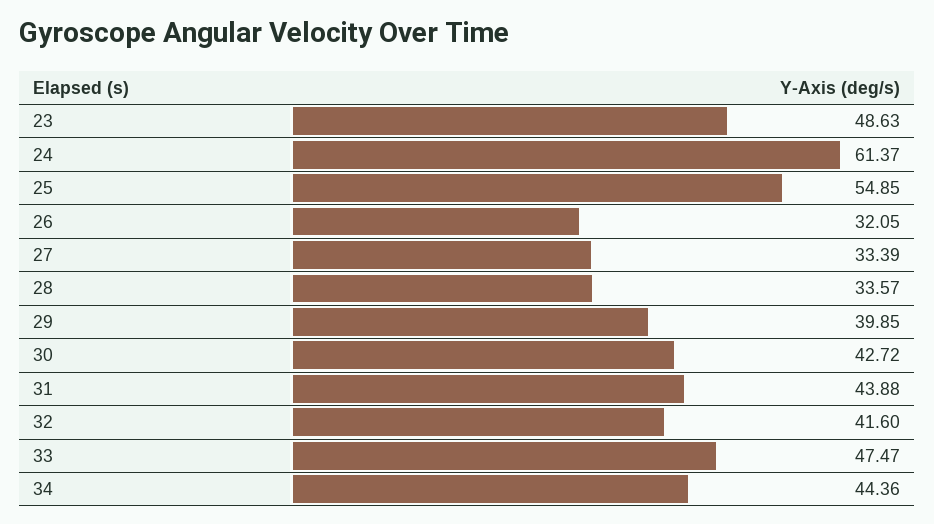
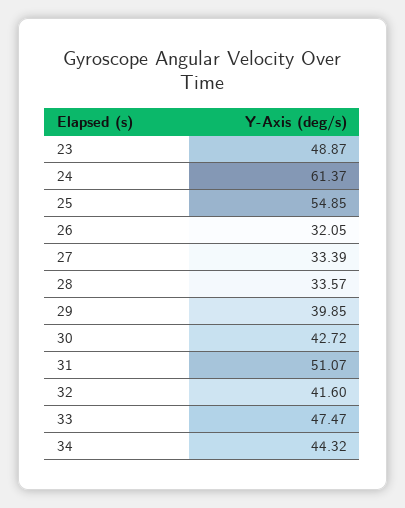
23: 48.63 -> 48.87
31: 43.88 -> 51.07
34: 44.36 -> 44.32

